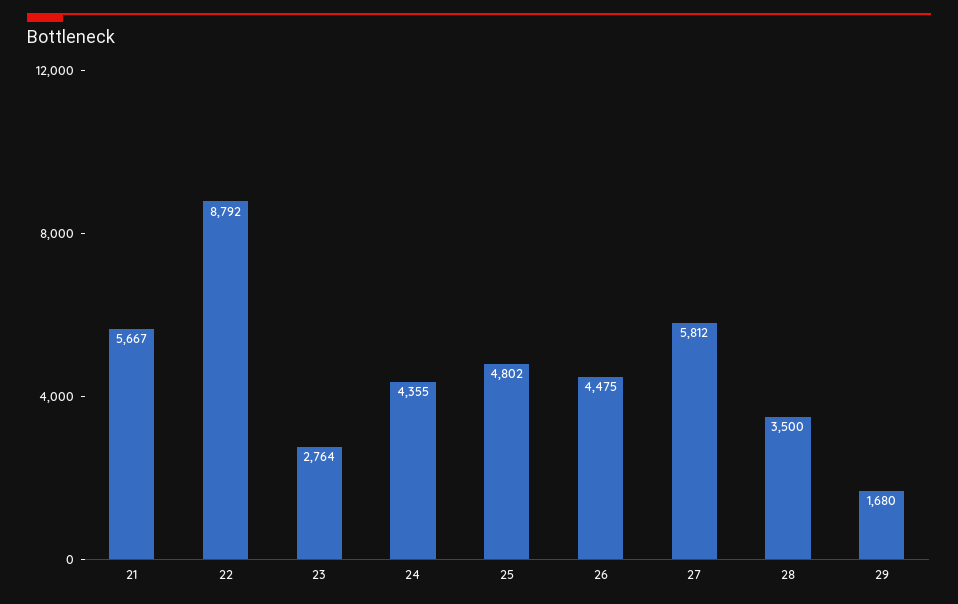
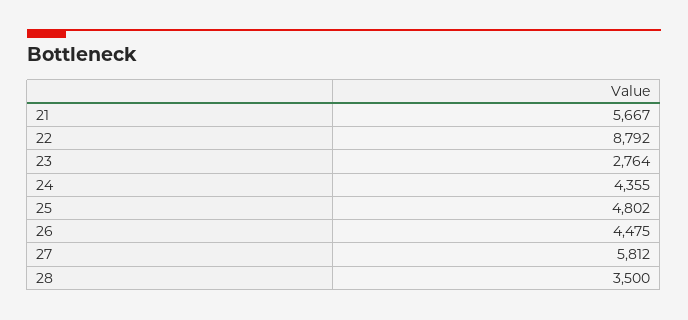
29: 1680 -> none

